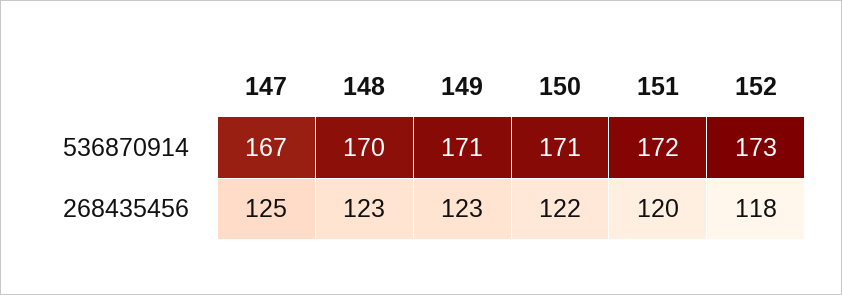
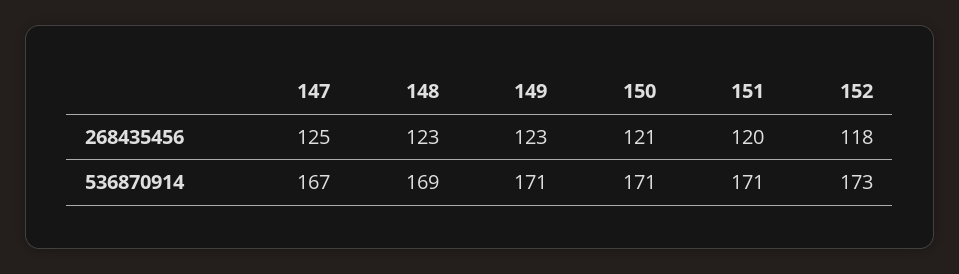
148, 536870914: 170 -> 169
151, 536870914: 172 -> 171
150, 268435456: 122 -> 121

